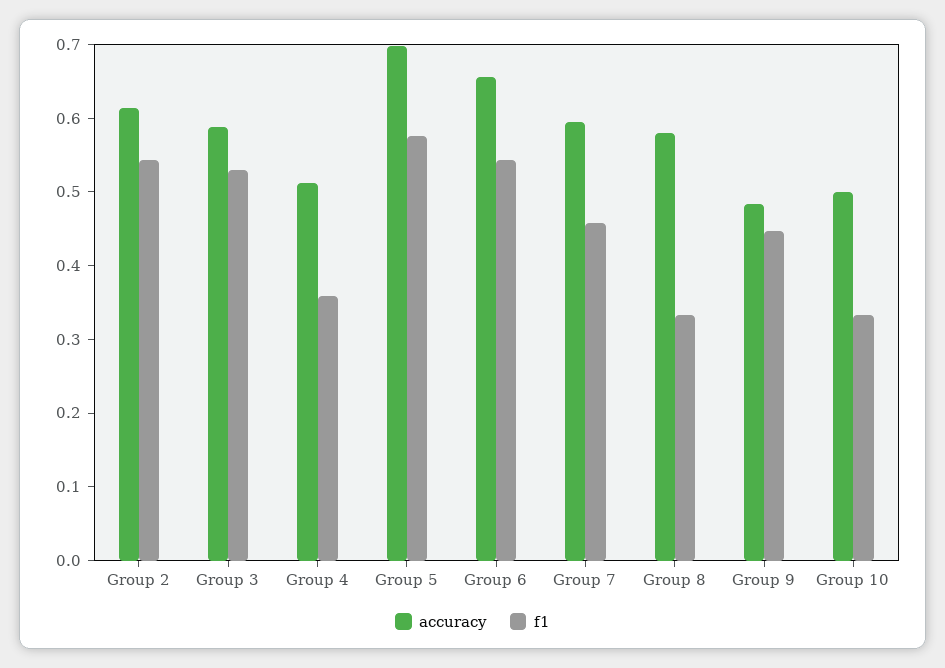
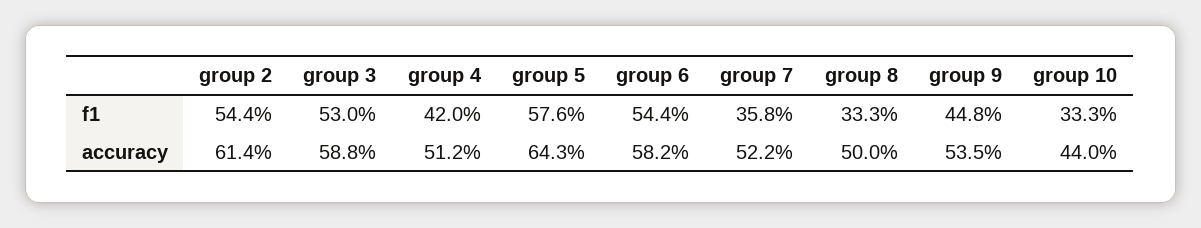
f1, Group 4: 0.36 -> 0.42
accuracy, Group 5: 0.7 -> 0.643
accuracy, Group 6: 0.66 -> 0.582
accuracy, Group 7: 0.6 -> 0.522
f1, Group 7: 0.46 -> 0.358
accuracy, Group 8: 0.58 -> 0.5
accuracy, Group 9: 0.48 -> 0.535
accuracy, Group 10: 0.5 -> 0.44

